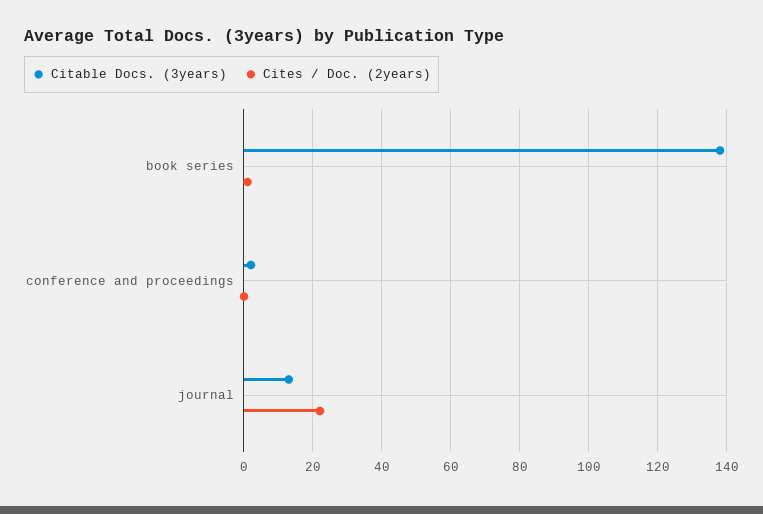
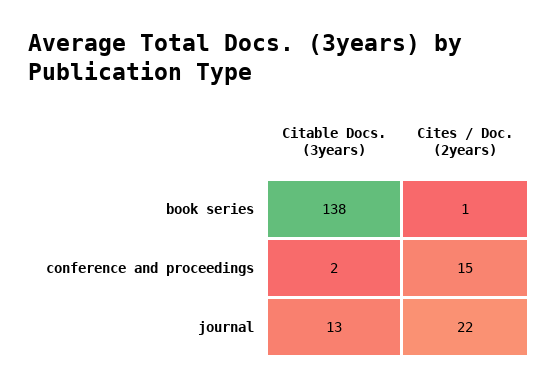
Cites / Doc. (2years), conference and proceedings: 0 -> 15

